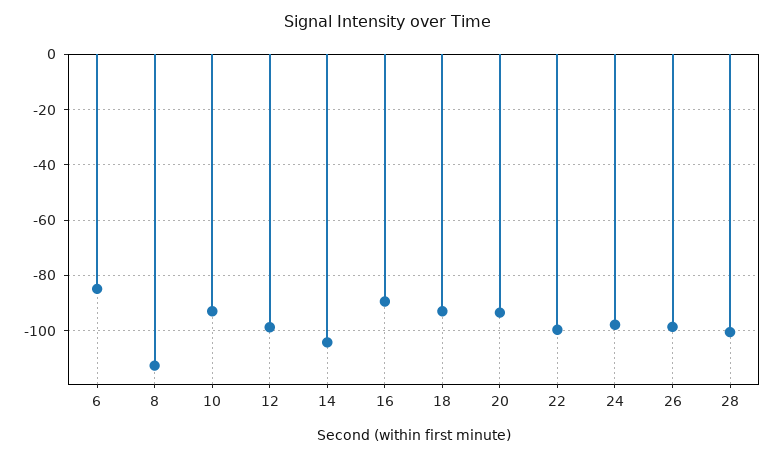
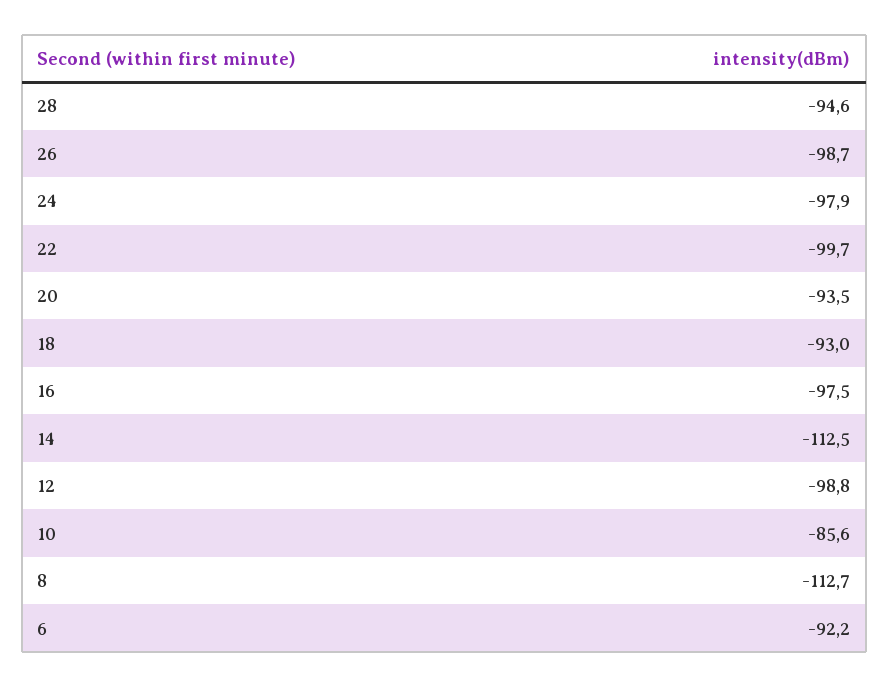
6: -85 -> -92.2
10: -92.5 -> -85.6
14: -105 -> -112.5
16: -90 -> -97.5
28: -100 -> -94.6

